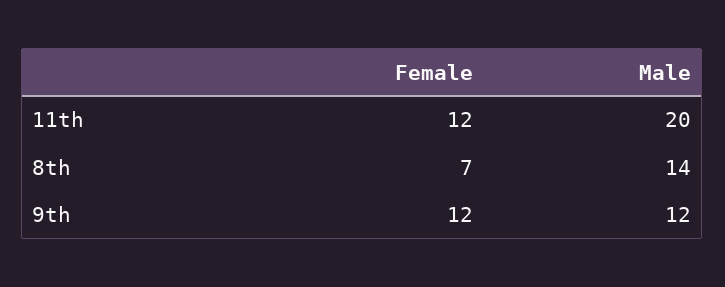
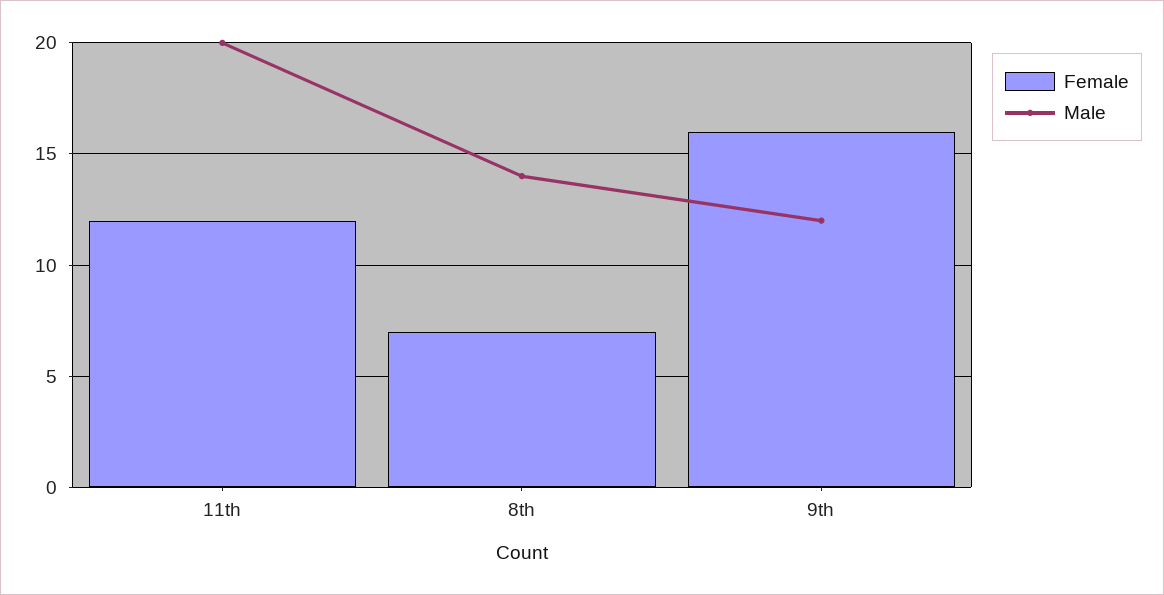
Female, 9th: 12 -> 16

